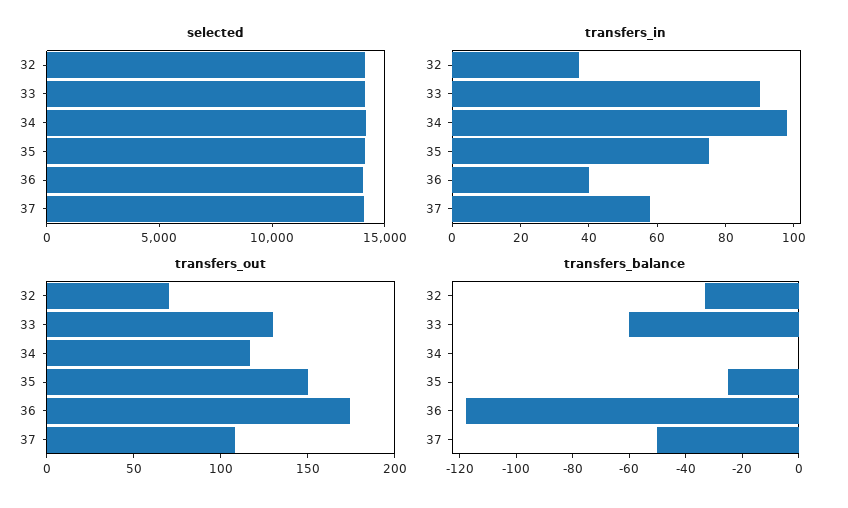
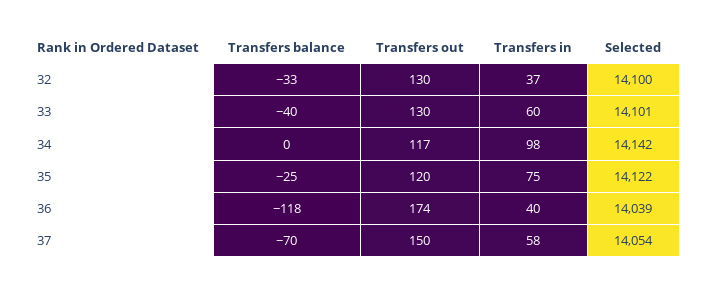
transfers_in, 33: 90 -> 60
transfers_out, 32: 70 -> 130
transfers_out, 35: 150 -> 120
transfers_out, 37: 110 -> 150
transfers_balance, 33: -60 -> -40
transfers_balance, 37: -50 -> -70

